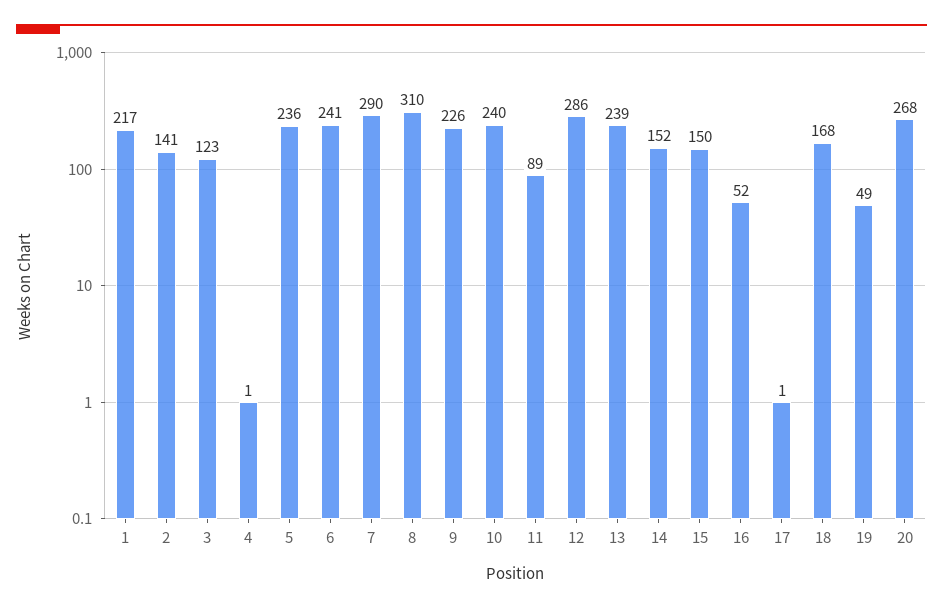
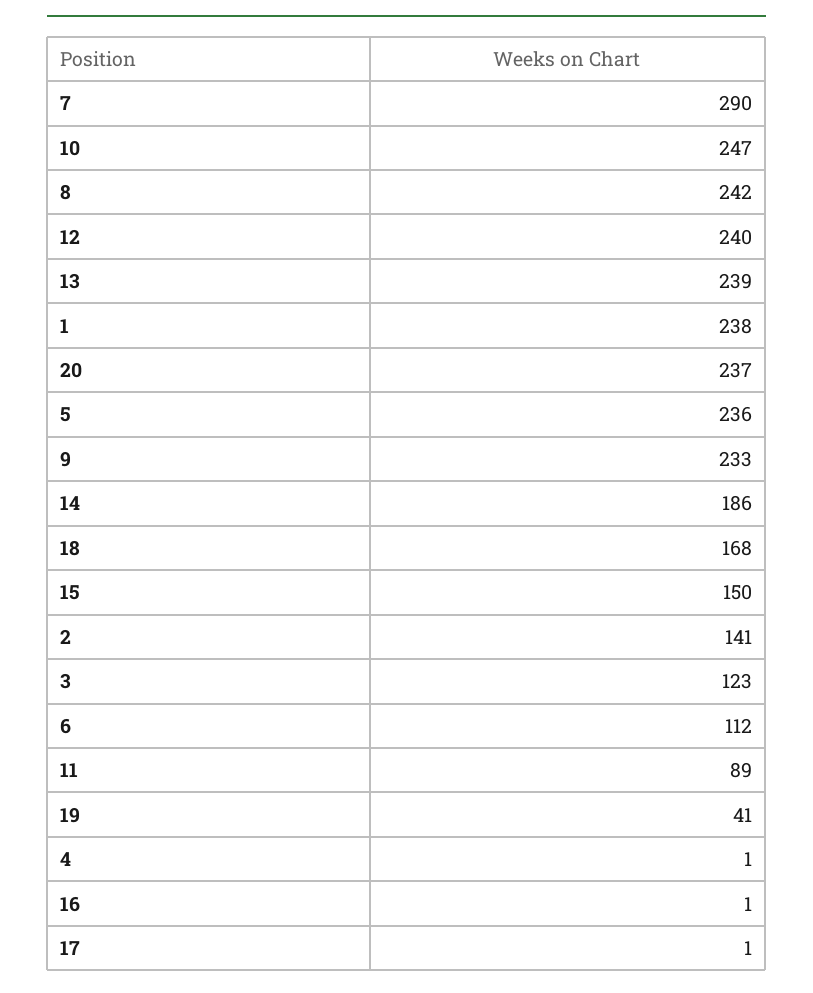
1: 217 -> 238
6: 241 -> 112
8: 310 -> 242
9: 226 -> 233
10: 240 -> 247
12: 286 -> 240
14: 152 -> 186
16: 52 -> 1
19: 49 -> 41
20: 268 -> 237

